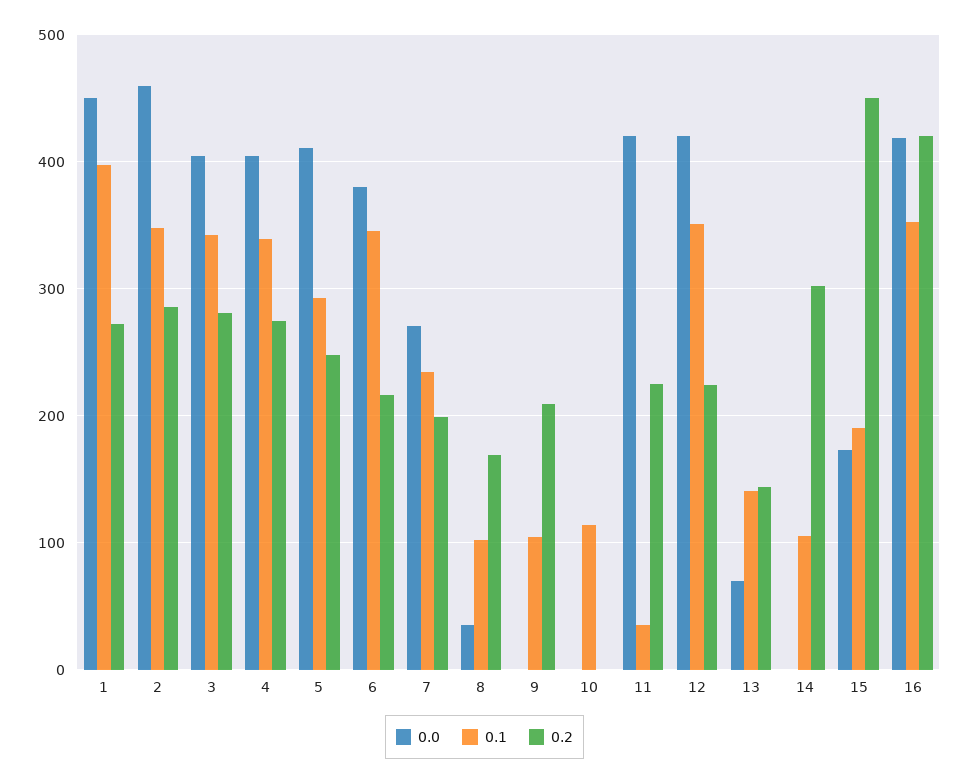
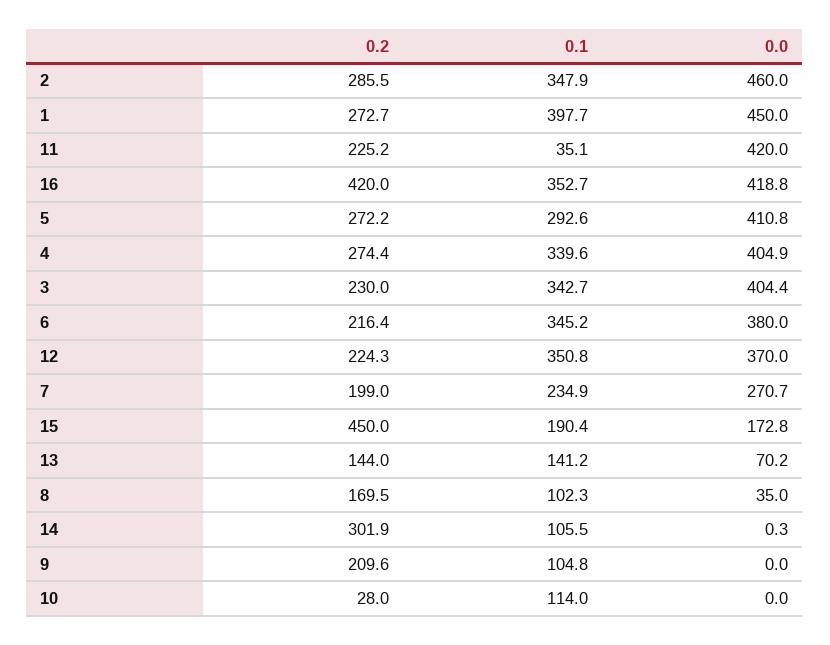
0.2, 3: 280 -> 230
0.2, 5: 250 -> 272.2
0.2, 10: 0 -> 28
0.0, 12: 420 -> 370

